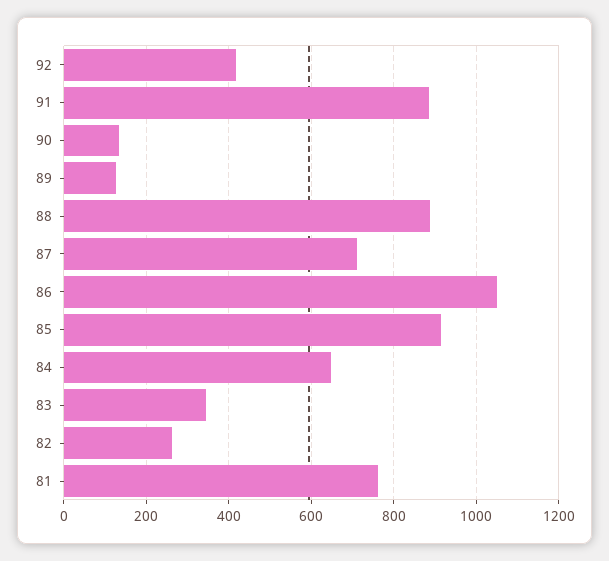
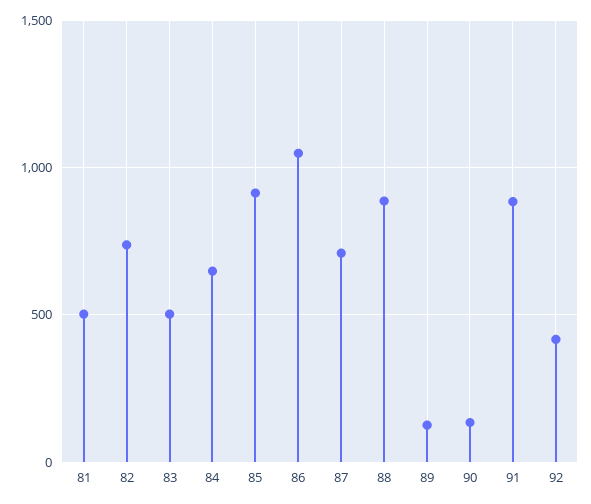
83: 340 -> 500
82: 260 -> 750
81: 760 -> 500

